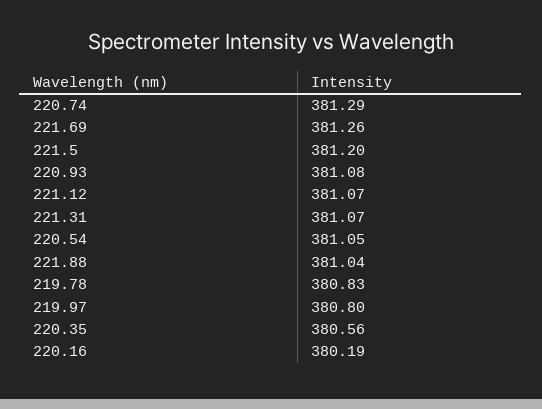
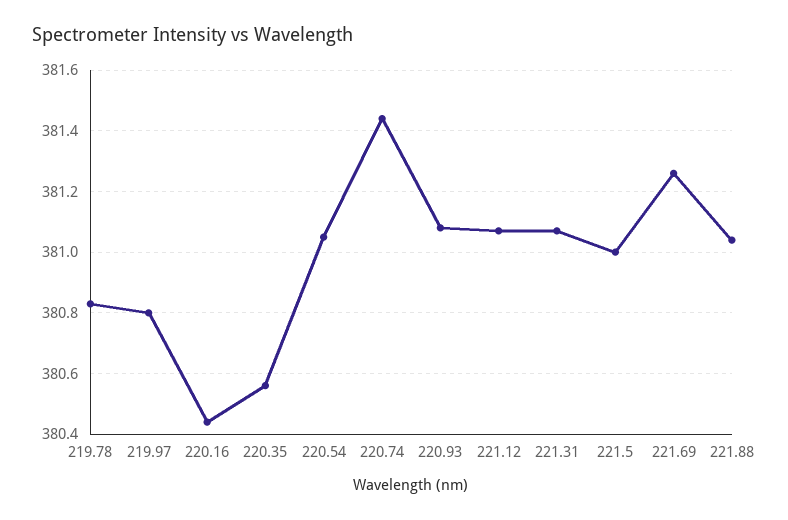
220.74: 381.29 -> 381.45
221.5: 381.2 -> 381
220.16: 380.19 -> 380.45

